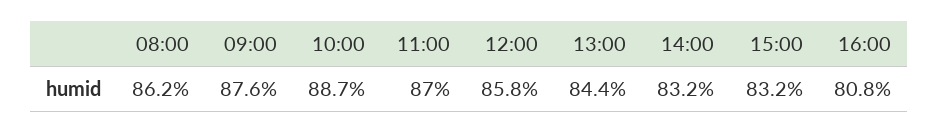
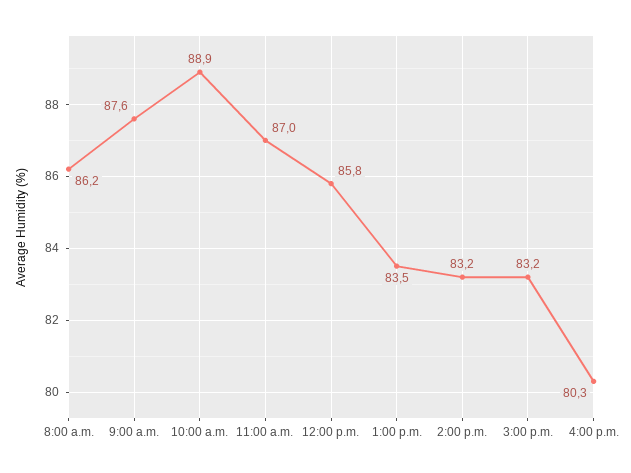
10:00: 88.7 -> 88.9
13:00: 84.4 -> 83.5
16:00: 80.8 -> 80.3

